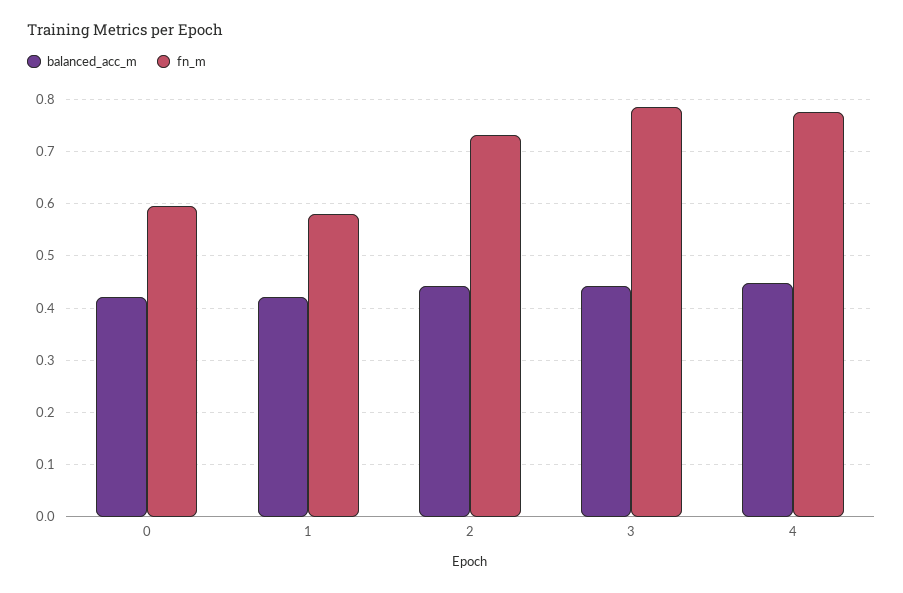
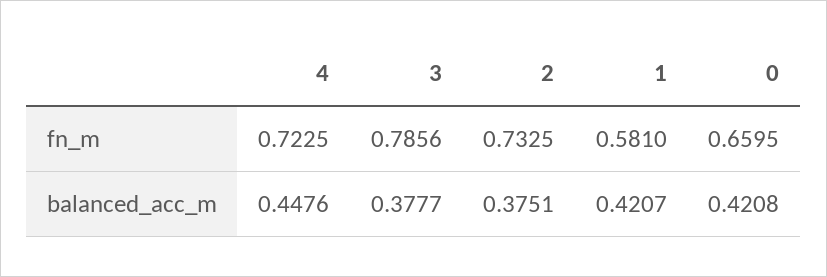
fn_m, 0: 0.6 -> 0.6595
balanced_acc_m, 2: 0.44 -> 0.3751
balanced_acc_m, 3: 0.44 -> 0.3777
fn_m, 4: 0.78 -> 0.7225

